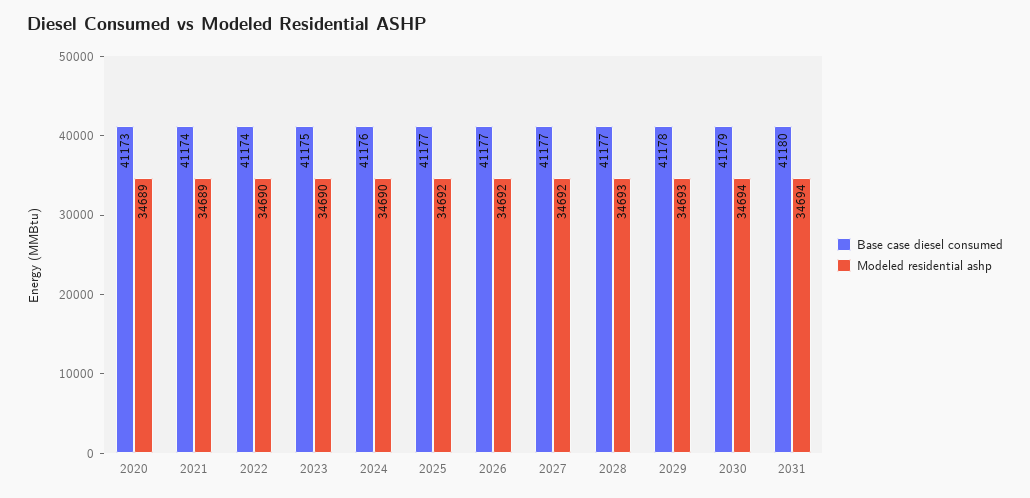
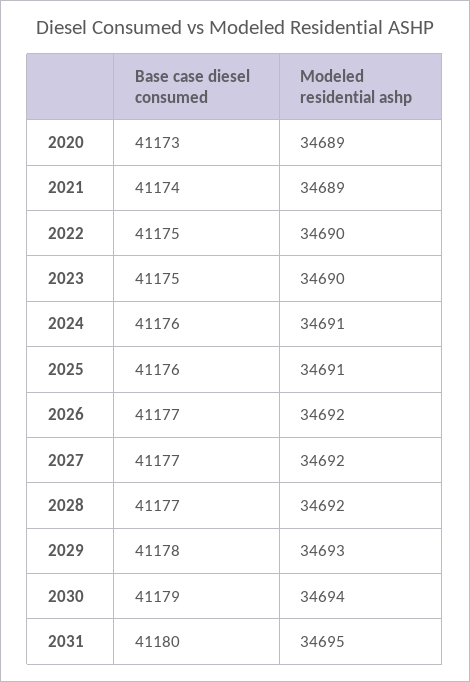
Base case diesel consumed, 2022: 41174 -> 41175
Modeled residential ashp, 2024: 34690 -> 34691
Base case diesel consumed, 2025: 41177 -> 41176
Modeled residential ashp, 2025: 34692 -> 34691
Modeled residential ashp, 2028: 34693 -> 34692
Modeled residential ashp, 2031: 34694 -> 34695

